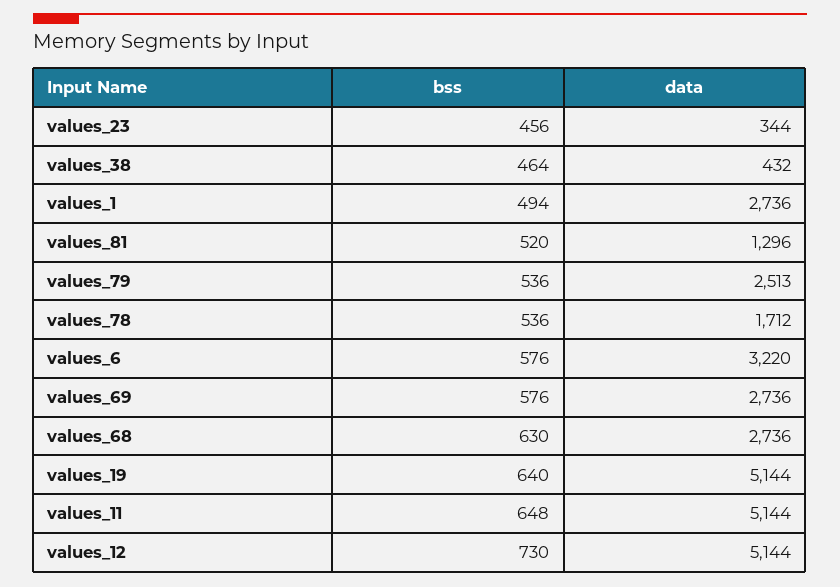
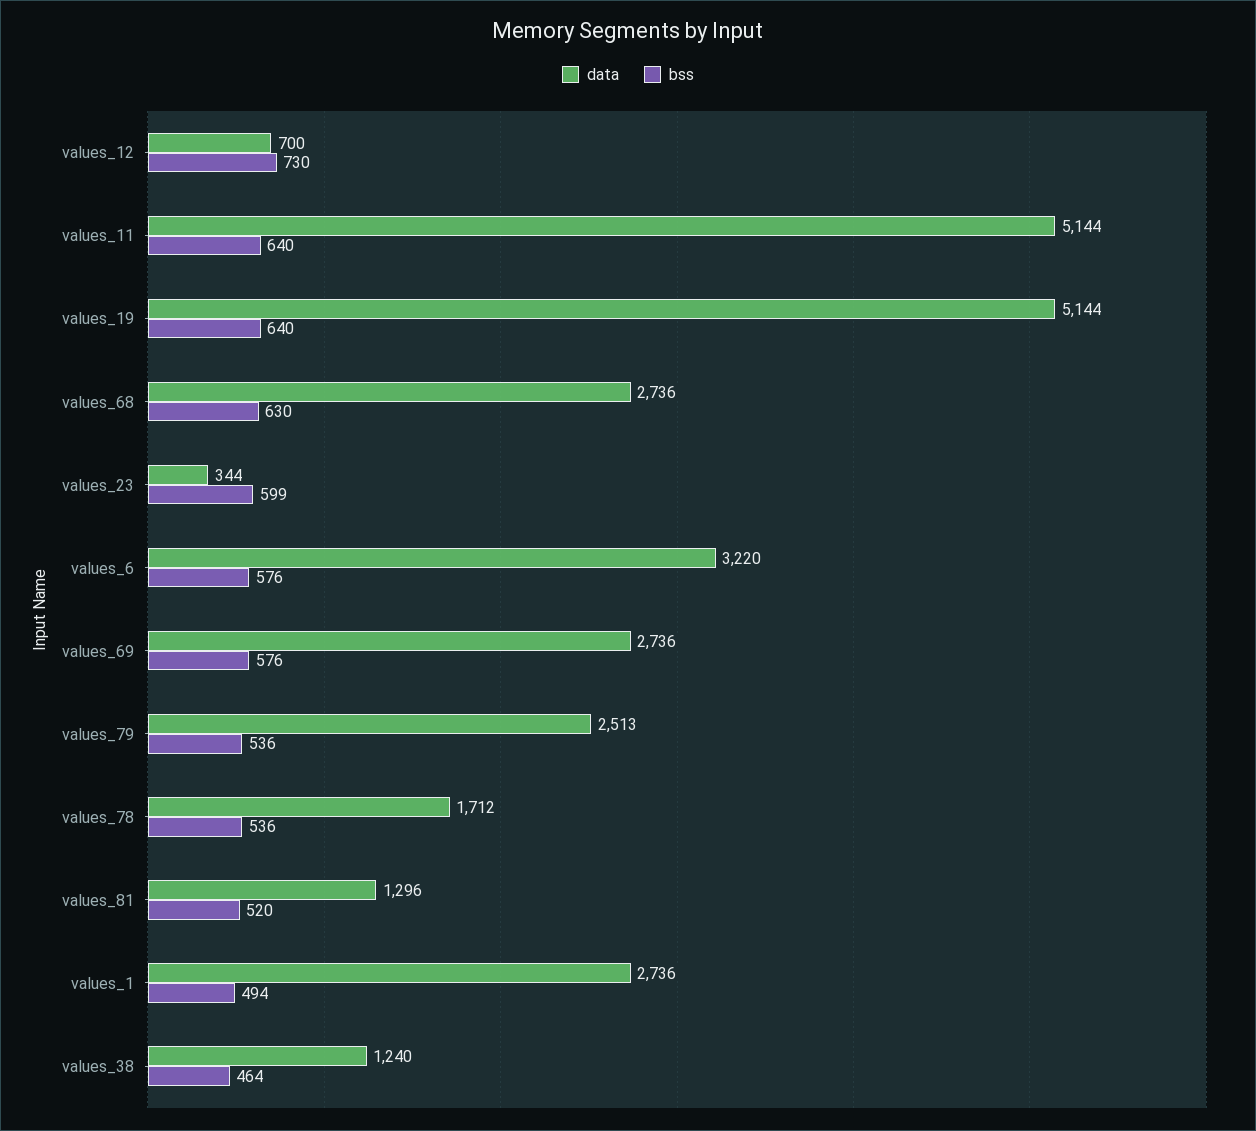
bss, values_23: 456 -> 599
data, values_38: 432 -> 1240
bss, values_11: 648 -> 640
data, values_12: 5144 -> 700

